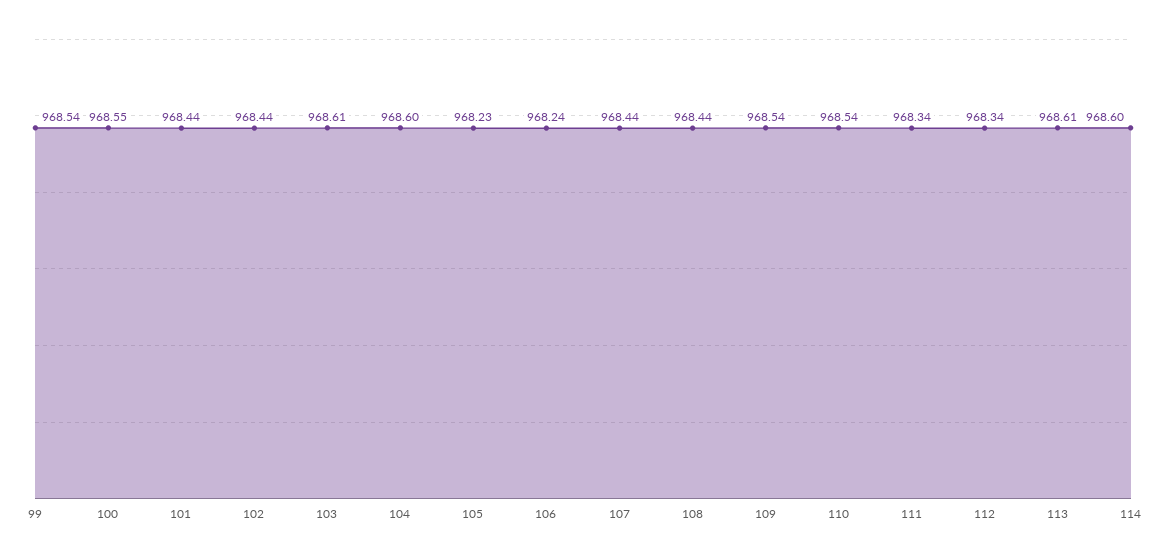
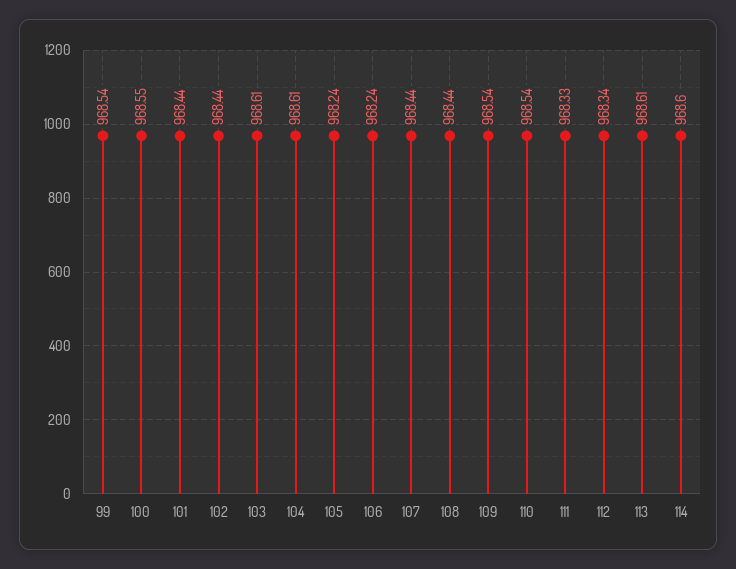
104: 968.6 -> 968.61
105: 968.23 -> 968.24
111: 968.34 -> 968.33

